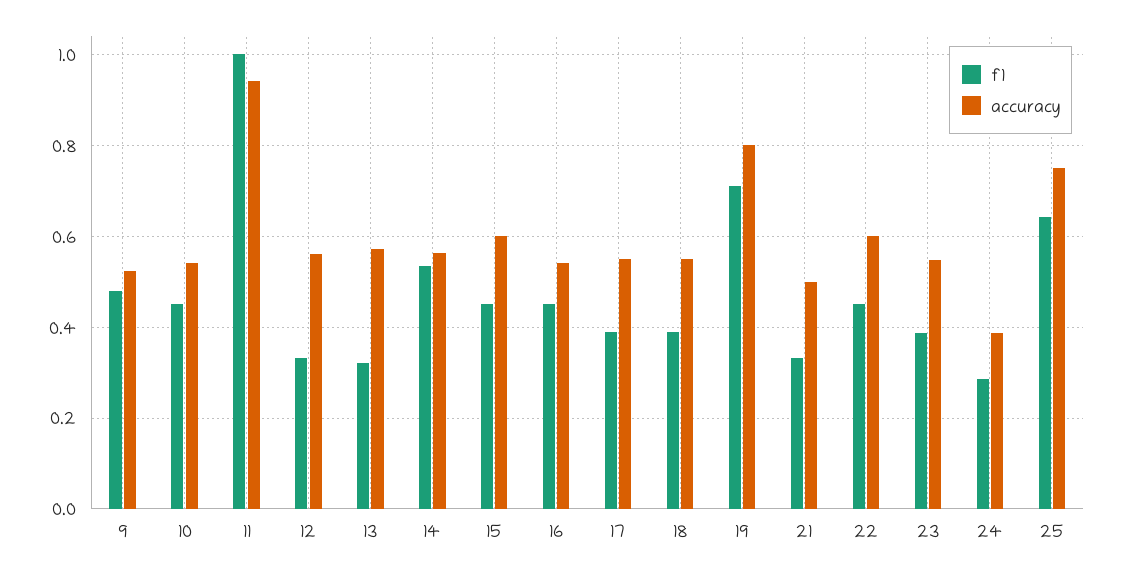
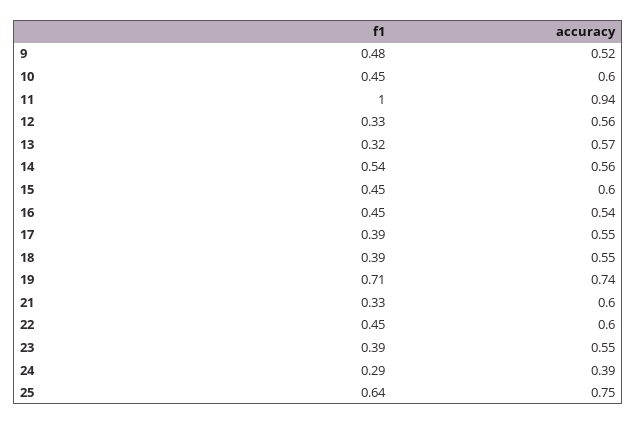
accuracy, 10: 0.54 -> 0.6
accuracy, 19: 0.8 -> 0.74
accuracy, 21: 0.5 -> 0.6

